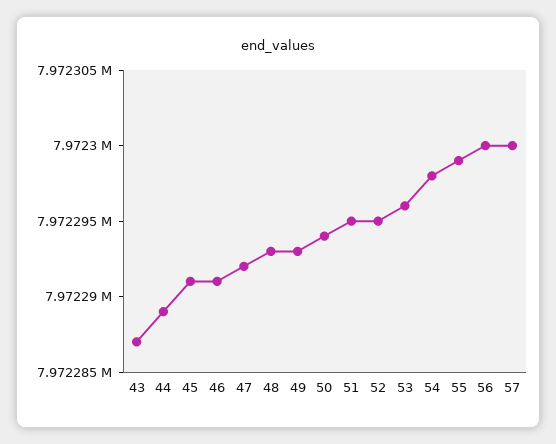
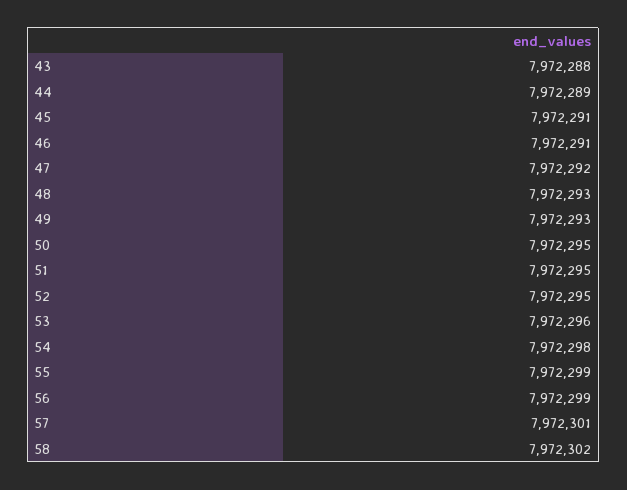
43: 7972287 -> 7972288
50: 7972294 -> 7972295
56: 7972300 -> 7972299
57: 7972300 -> 7972301
58: none -> 7972302

